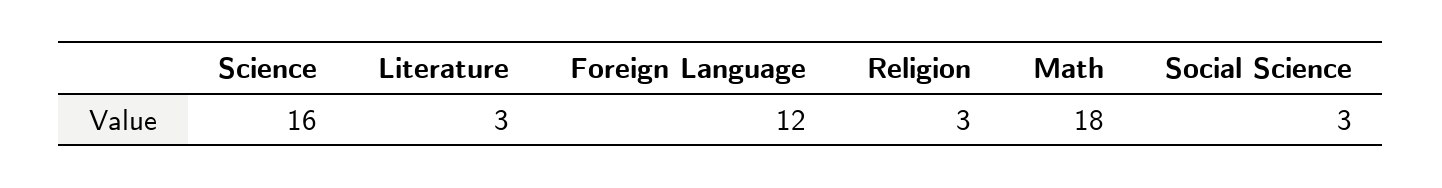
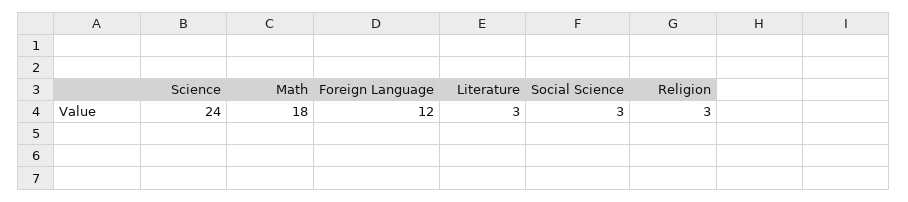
Science: 16 -> 24

